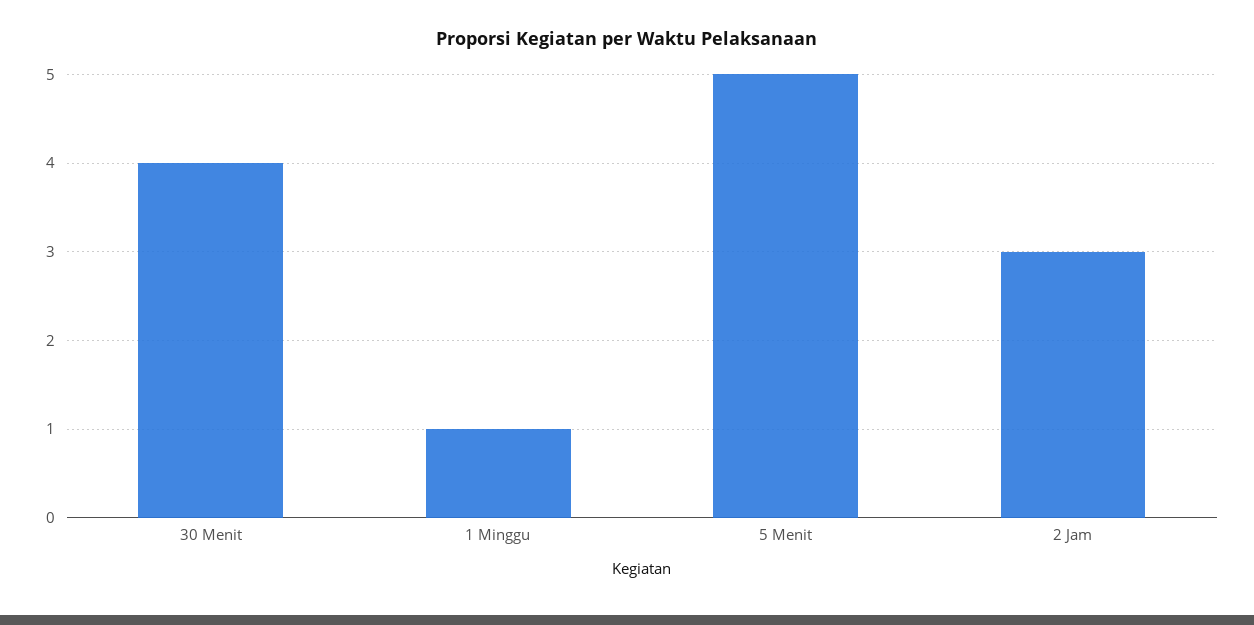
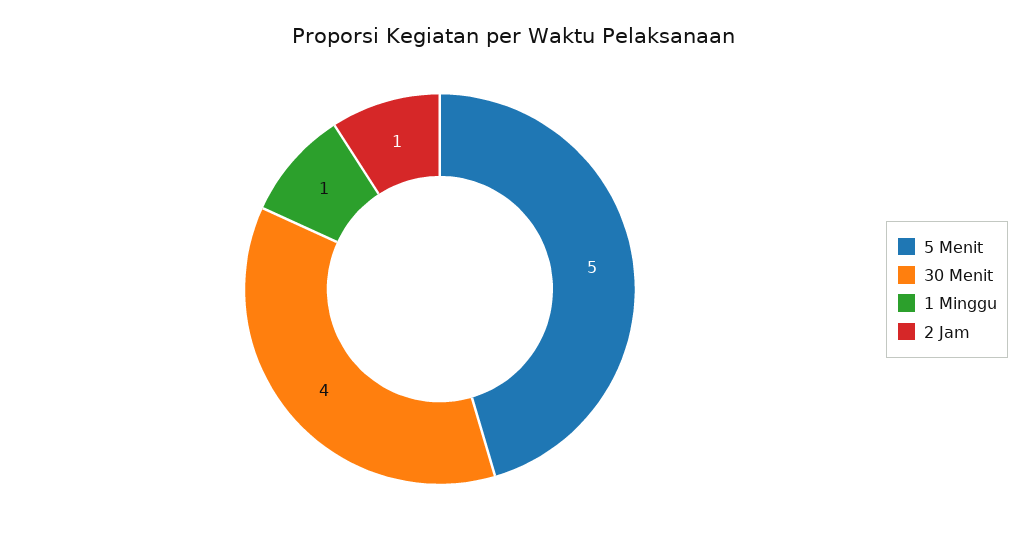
2 Jam: 3 -> 1

